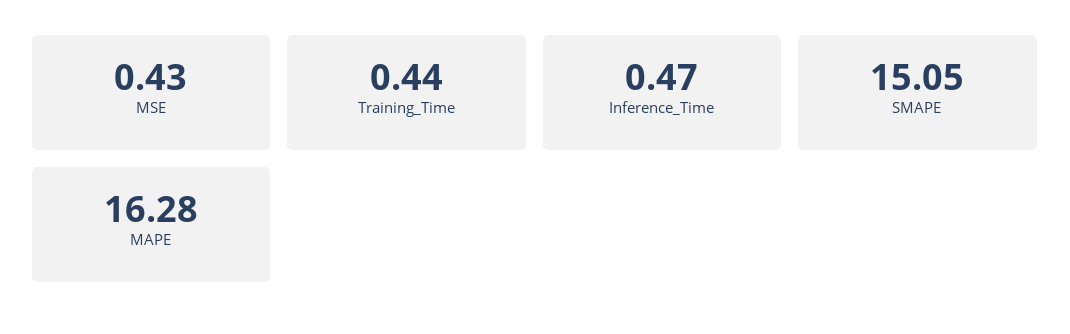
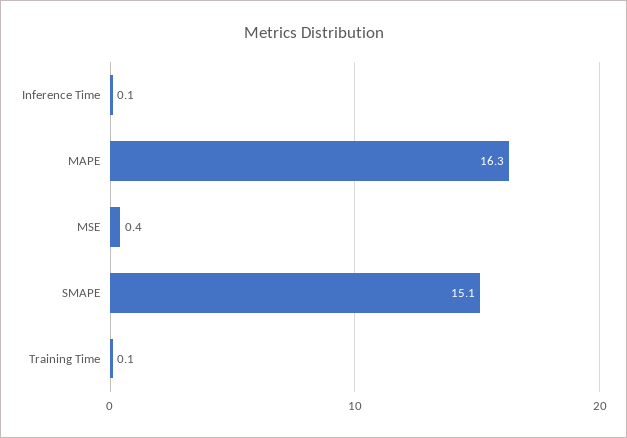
Training_Time: 0.44 -> 0.1
Inference_Time: 0.47 -> 0.1

